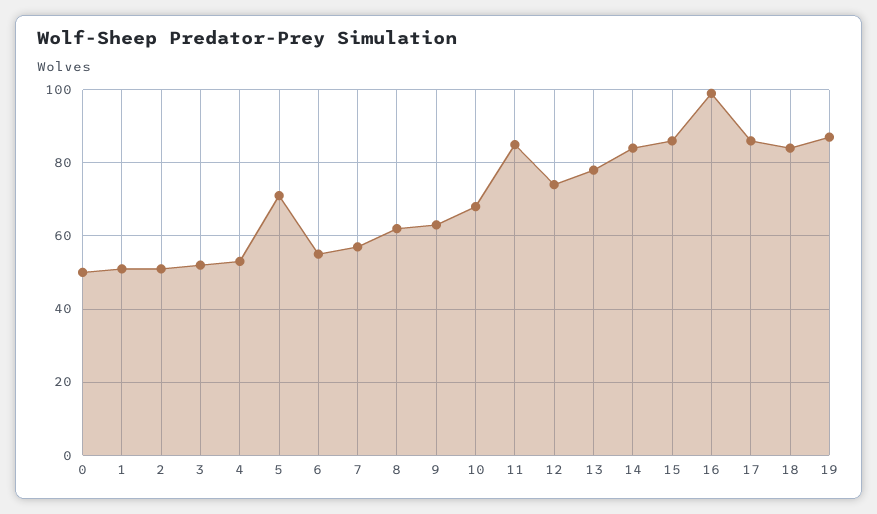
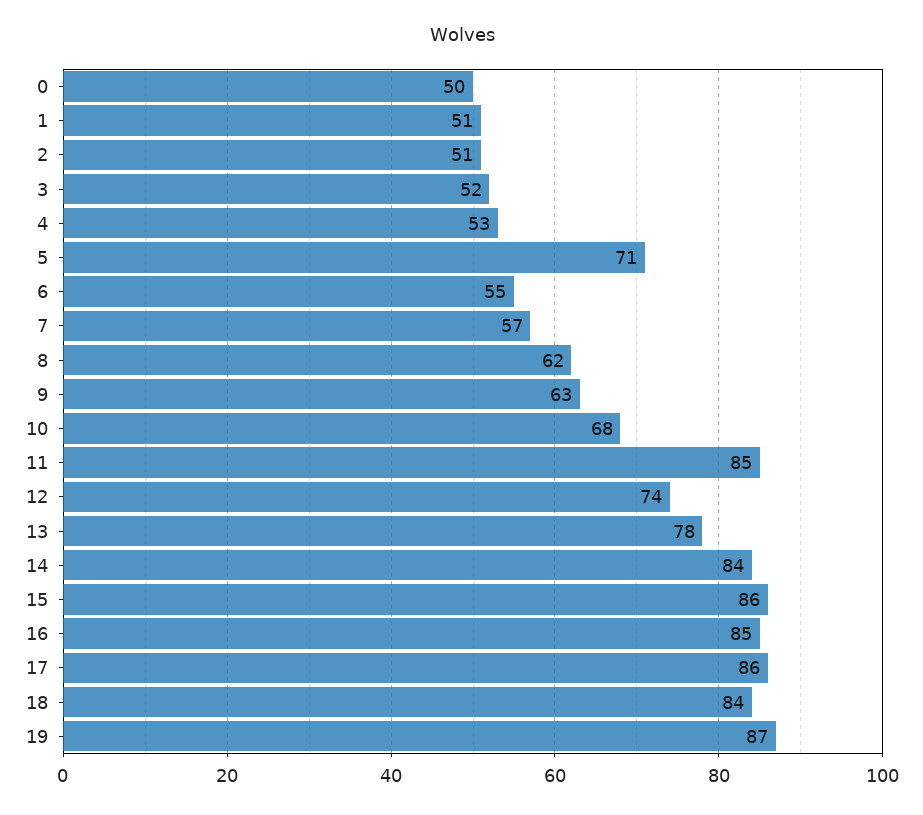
16: 100 -> 85

